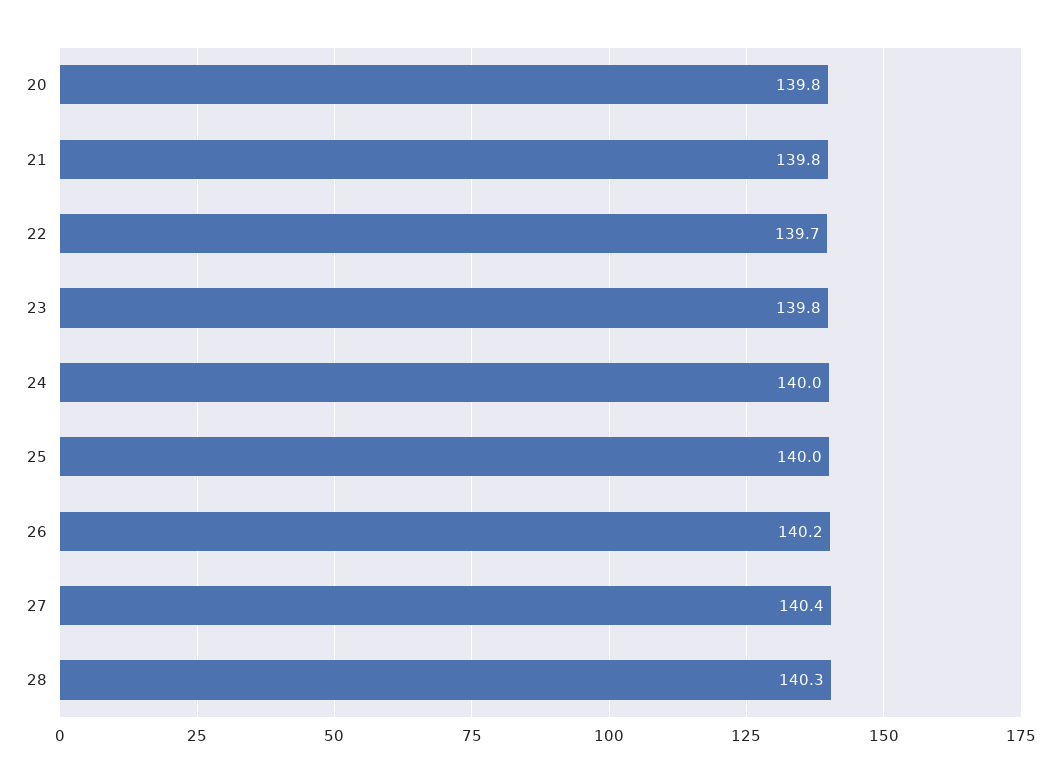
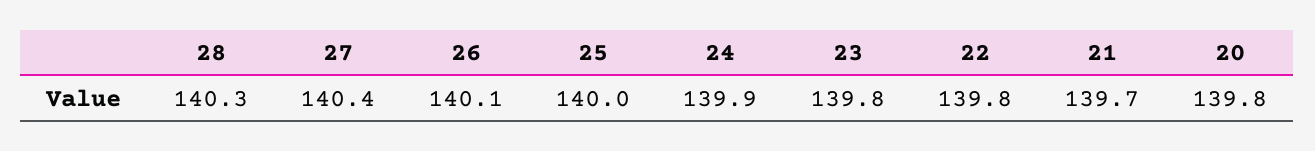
21: 139.8 -> 139.7
22: 139.7 -> 139.8
24: 140 -> 139.9
26: 140.2 -> 140.1

